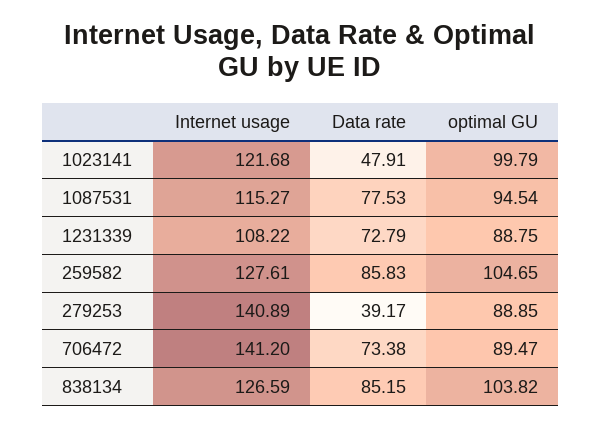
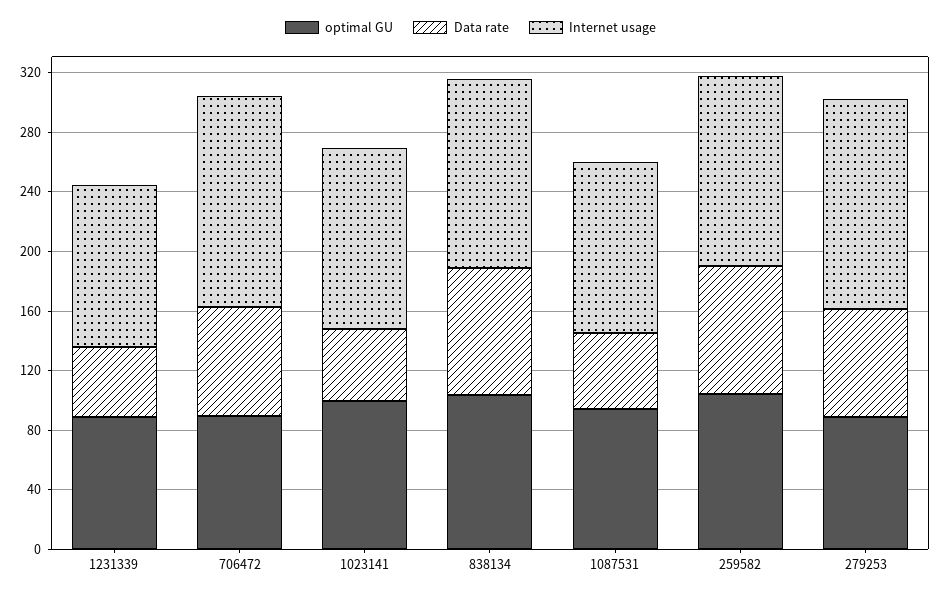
Data rate, 1087531: 77.53 -> 50
Data rate, 1231339: 72.79 -> 50
Data rate, 279253: 39.17 -> 70

